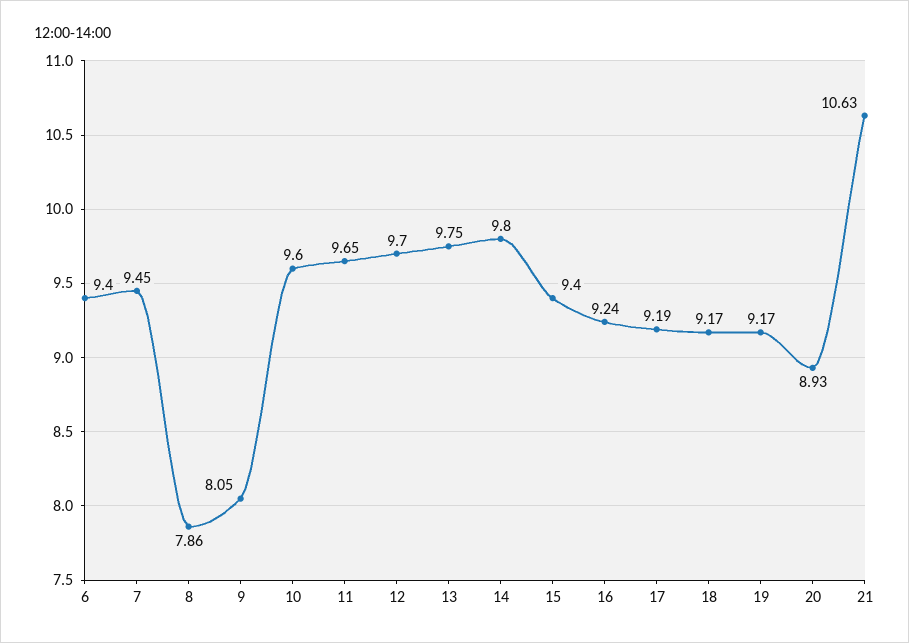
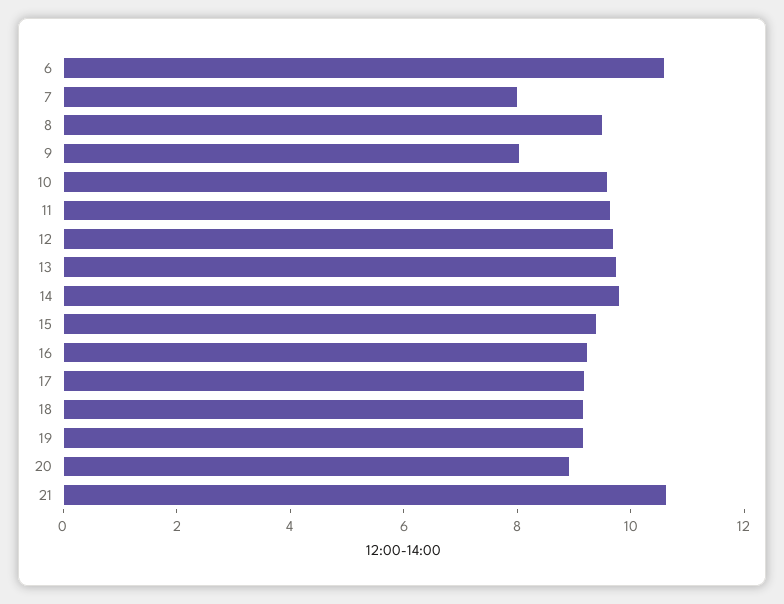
6: 9.4 -> 10.5
7: 9.45 -> 8
8: 7.86 -> 9.5

